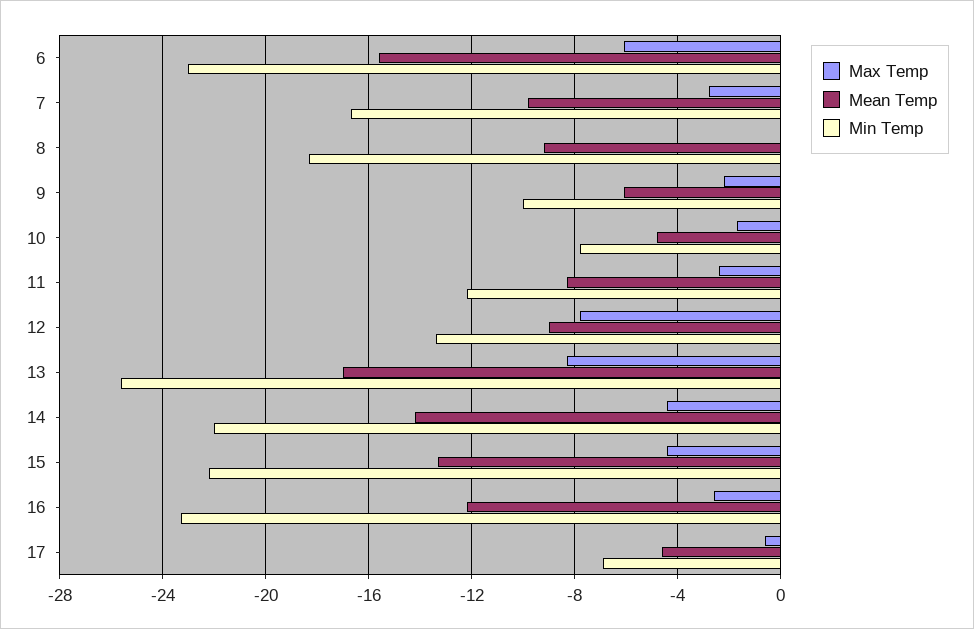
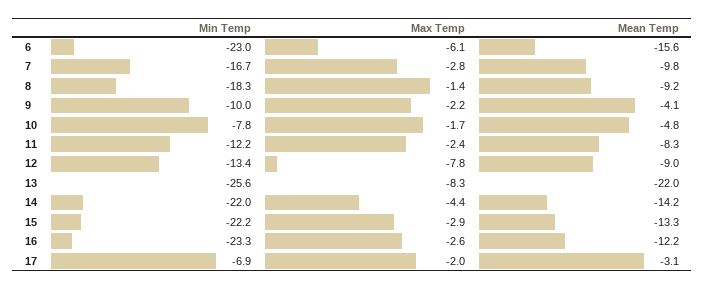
Max Temp, 8: 0 -> -1.4
Mean Temp, 9: -6 -> -4.1
Mean Temp, 13: -17 -> -22
Max Temp, 15: -4.5 -> -2.9
Max Temp, 17: -0.5 -> -2
Mean Temp, 17: -4.5 -> -3.1

